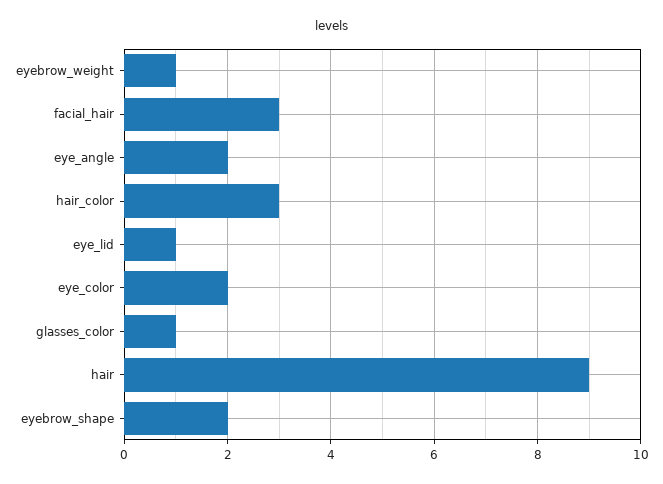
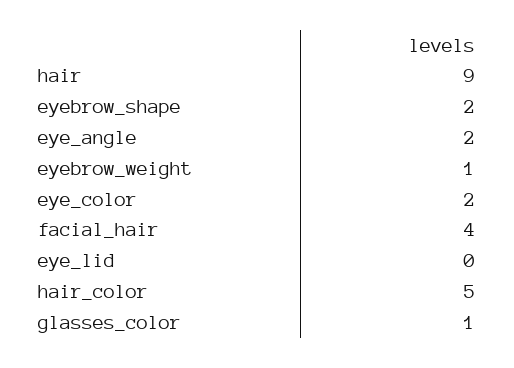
facial_hair: 3 -> 4
hair_color: 3 -> 5
eye_lid: 1 -> 0

